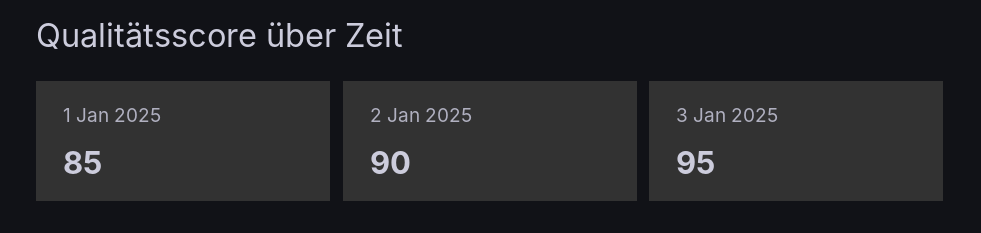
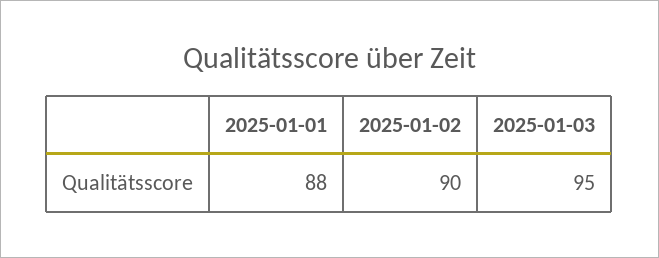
1 Jan 2025: 85 -> 88

